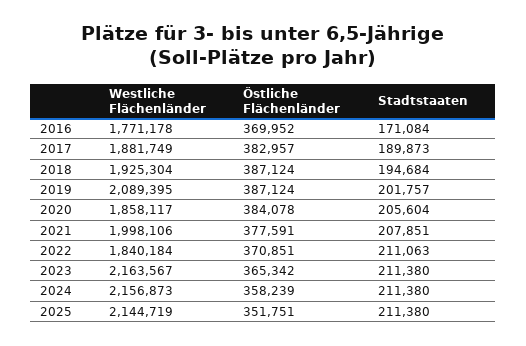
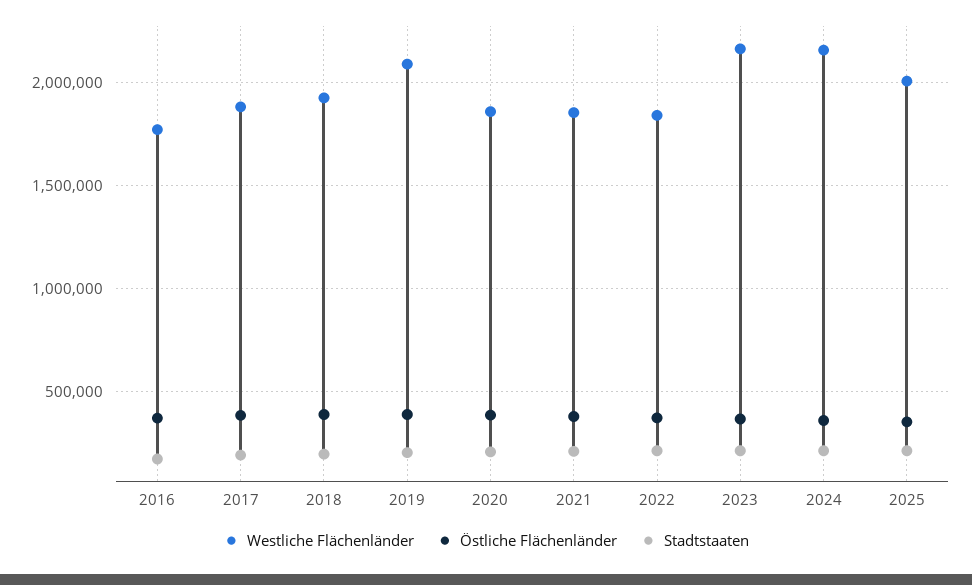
Westliche Flächenländer, 2021: 1998106 -> 1850000
Westliche Flächenländer, 2025: 2144719 -> 2000000

